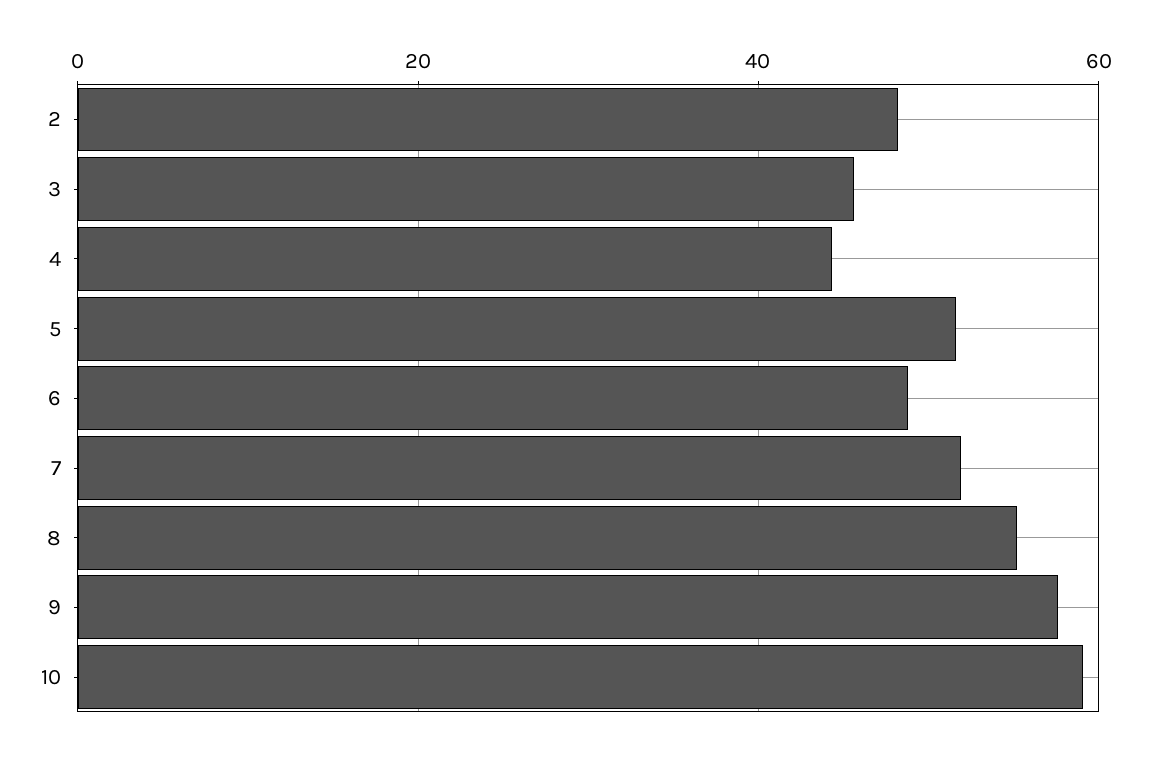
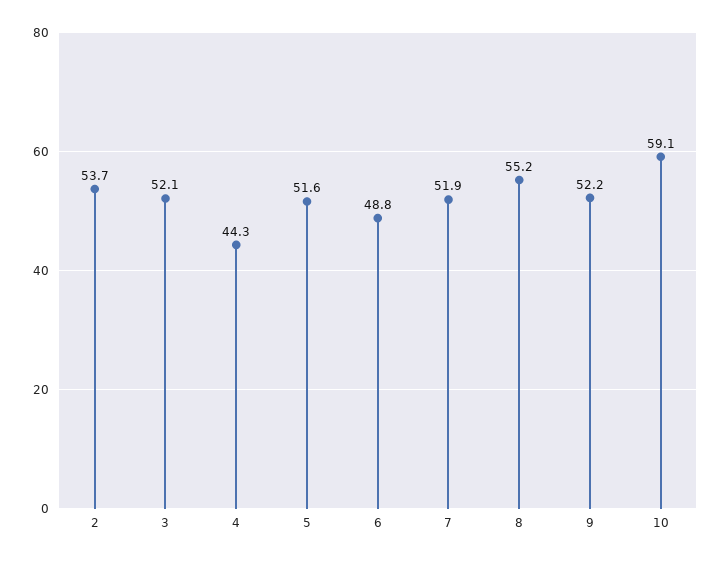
2: 48 -> 53.7
3: 46 -> 52.1
9: 58 -> 52.2

